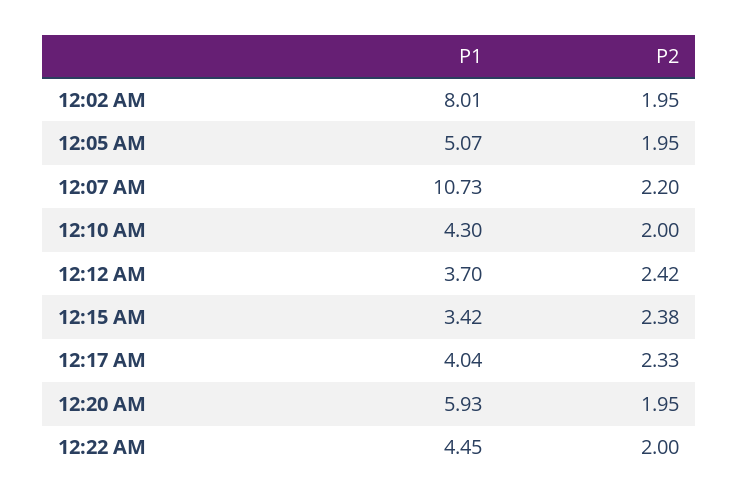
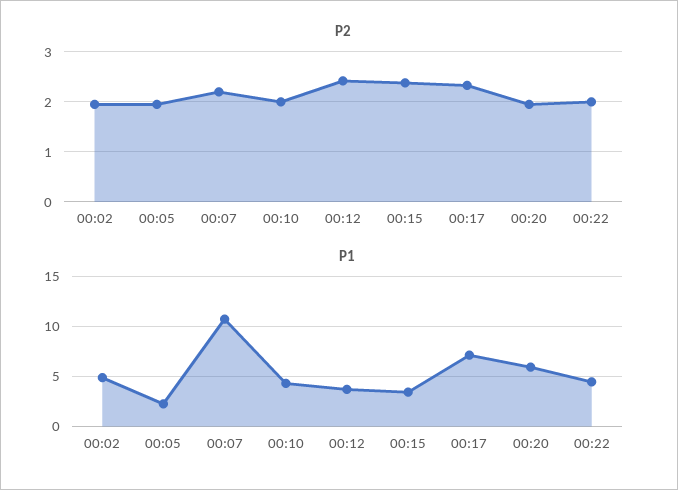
P1, 12:02 AM: 8.01 -> 5
P1, 12:05 AM: 5.07 -> 2
P1, 12:17 AM: 4.04 -> 7

